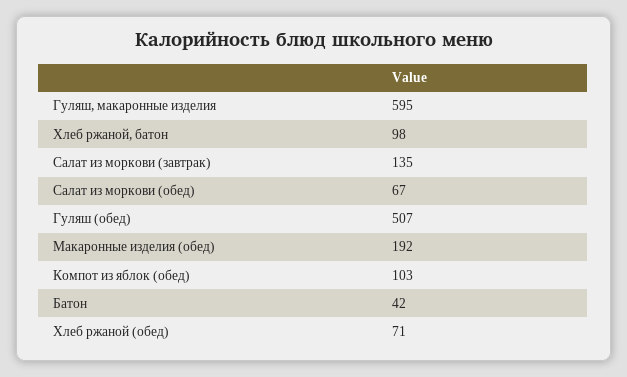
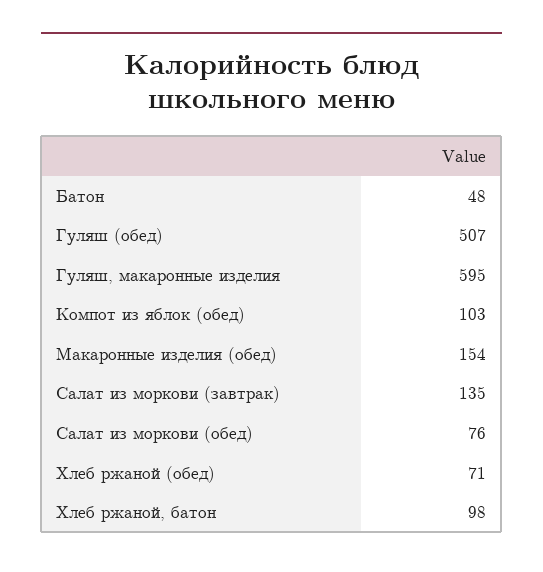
Салат из моркови (обед): 67 -> 76
Макаронные изделия (обед): 192 -> 154
Батон: 42 -> 48

